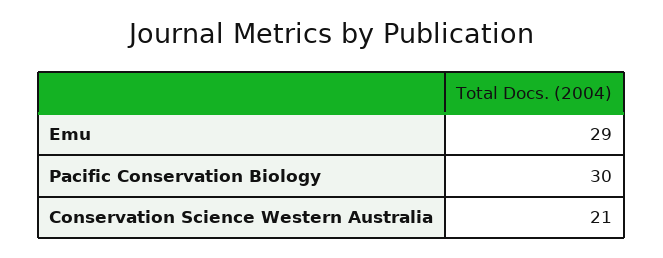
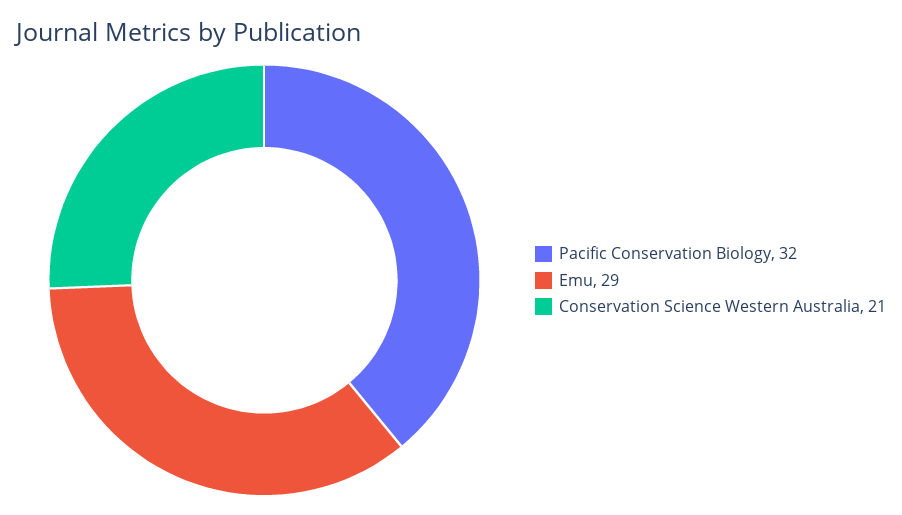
Pacific Conservation Biology: 30 -> 32

